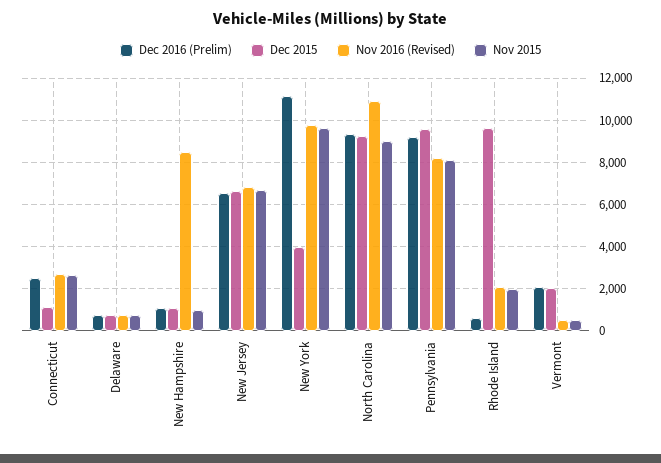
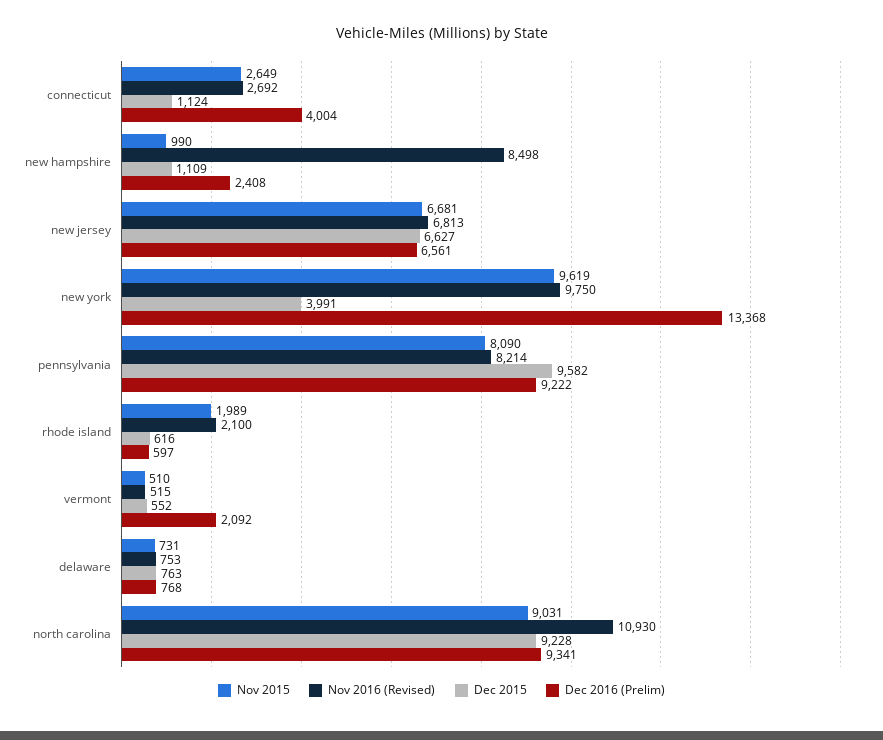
Dec 2016 (Prelim), Connecticut: 2500 -> 4004
Dec 2016 (Prelim), New Hampshire: 1000 -> 2408
Dec 2016 (Prelim), New York: 11000 -> 13368
Dec 2015, Rhode Island: 9500 -> 616
Dec 2015, Vermont: 2000 -> 552

